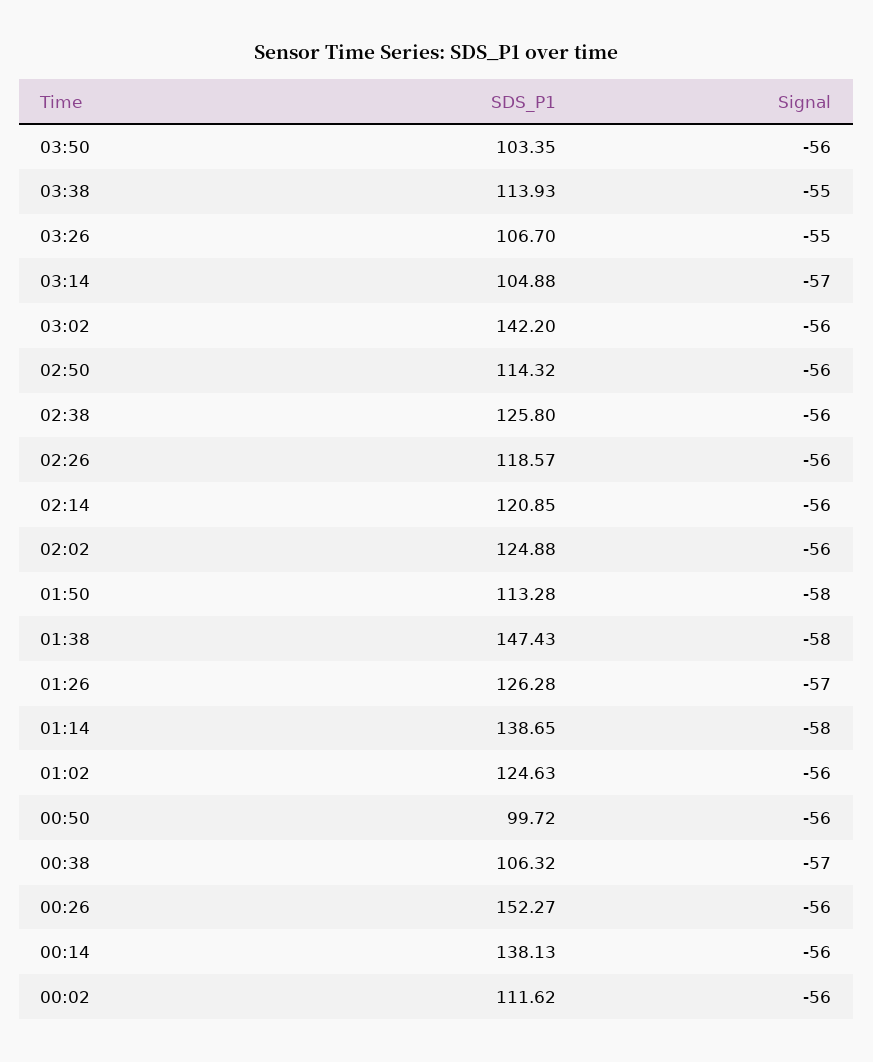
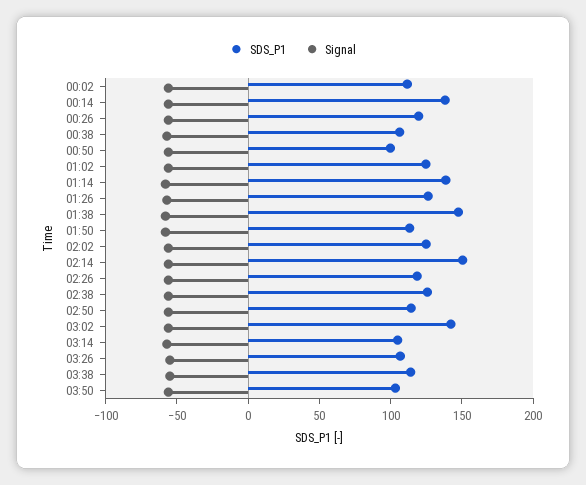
SDS_P1, 02:14: 120.85 -> 150
SDS_P1, 00:26: 152.27 -> 120

